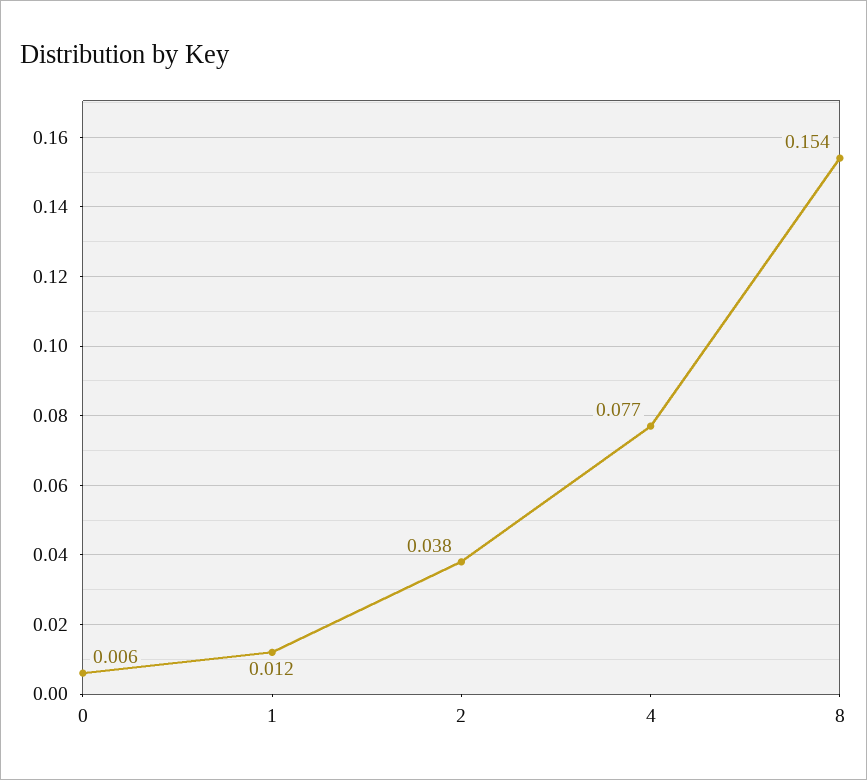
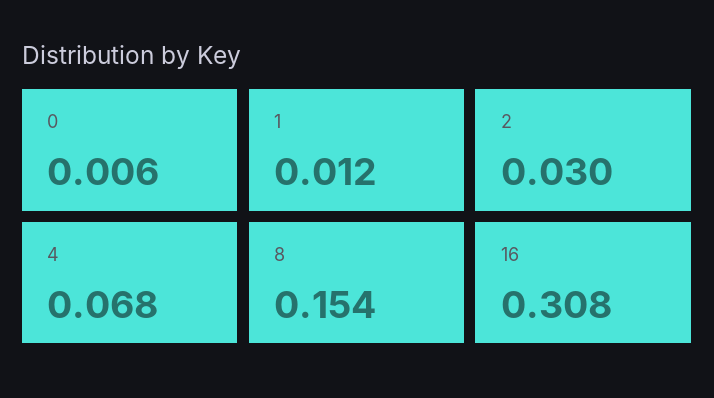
2: 0.038 -> 0.03
4: 0.077 -> 0.068
16: none -> 0.308

